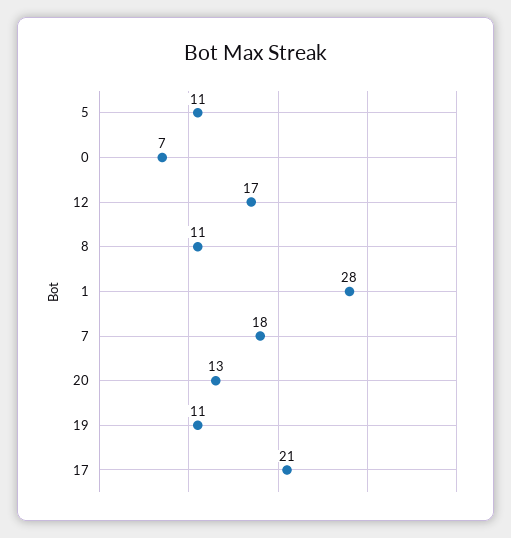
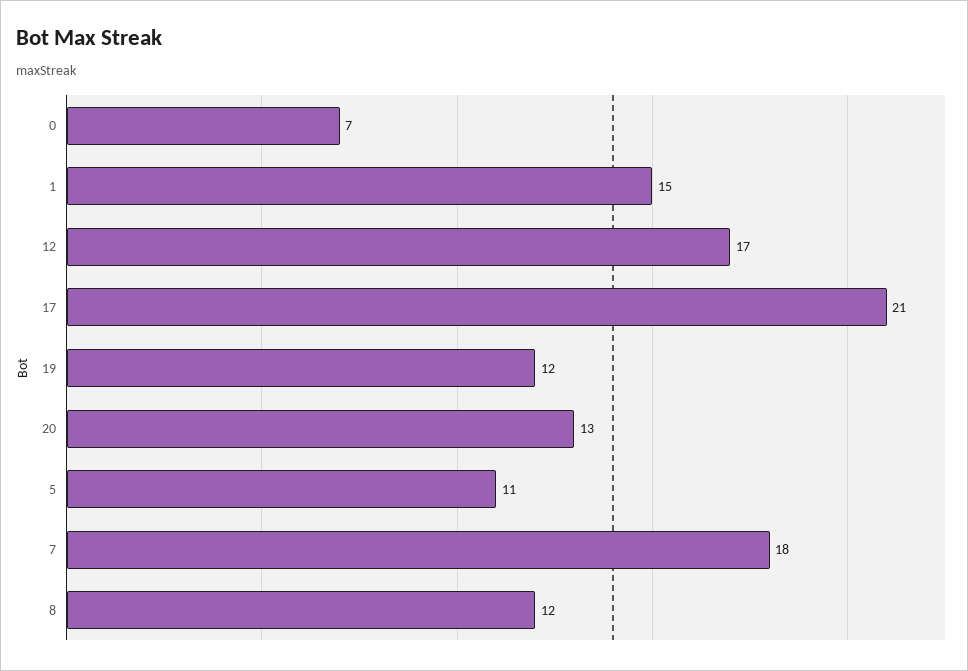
8: 11 -> 12
1: 28 -> 15
19: 11 -> 12

